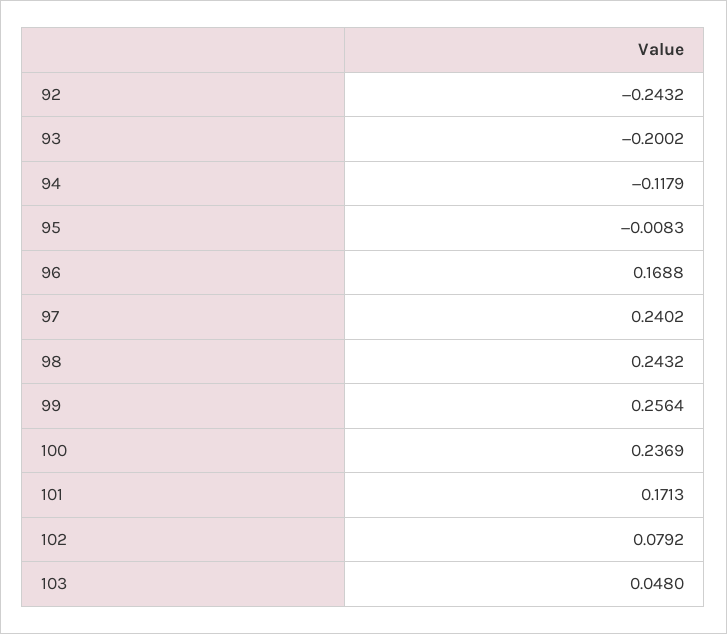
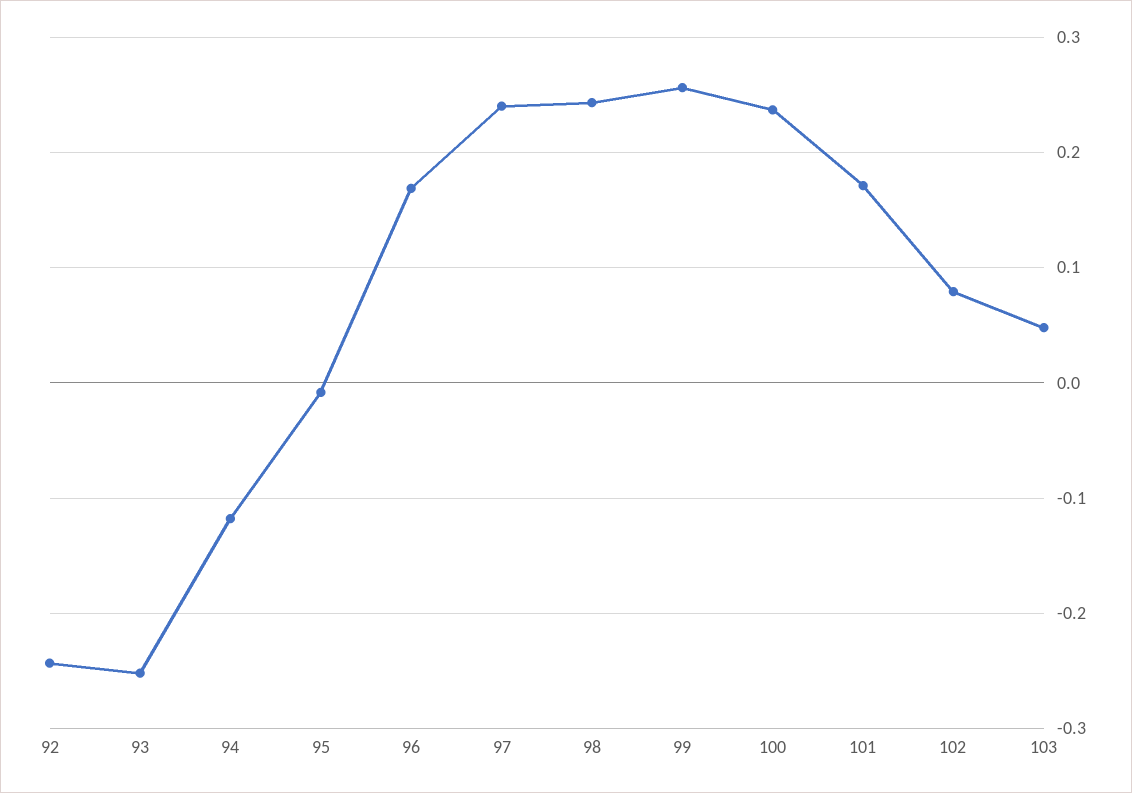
93: -0.2002 -> -0.25

